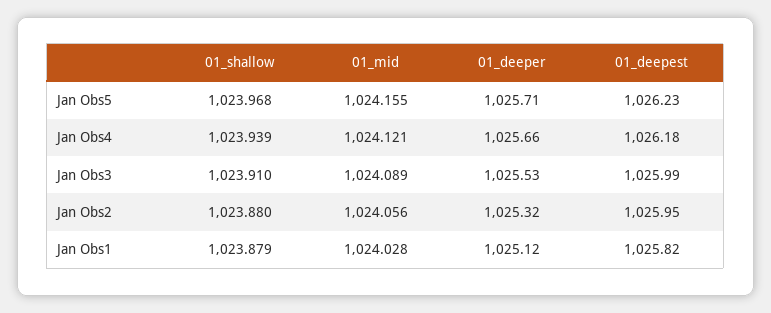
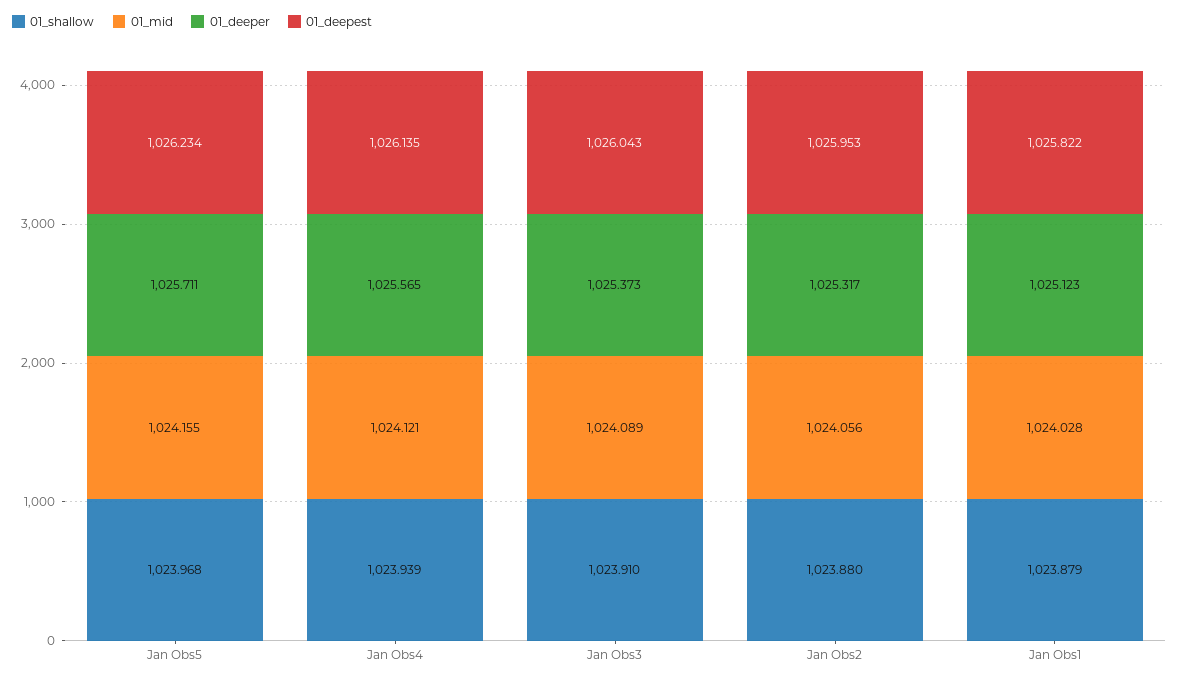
01_deeper, Jan Obs4: 1025.66 -> 1025.565
01_deepest, Jan Obs4: 1026.18 -> 1026.135
01_deeper, Jan Obs3: 1025.53 -> 1025.373
01_deepest, Jan Obs3: 1025.99 -> 1026.043

